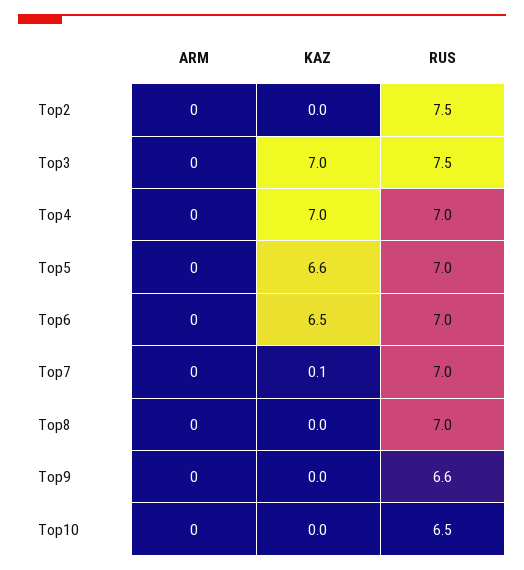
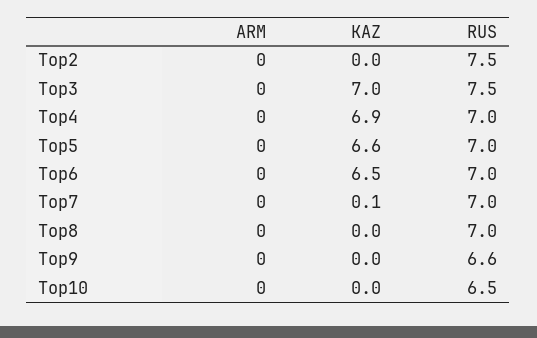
KAZ, Top4: 7 -> 6.9

